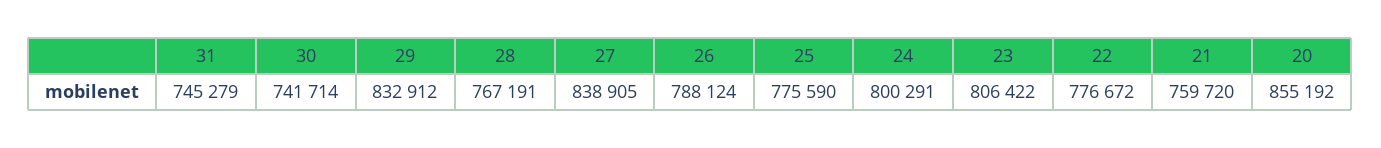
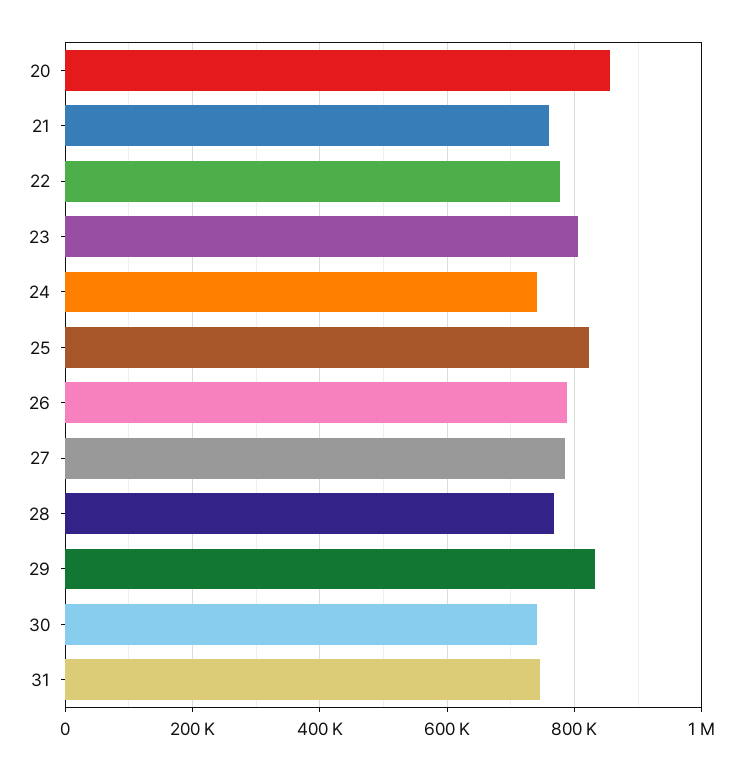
27: 838905 -> 780000
25: 775590 -> 820000
24: 800291 -> 740000

